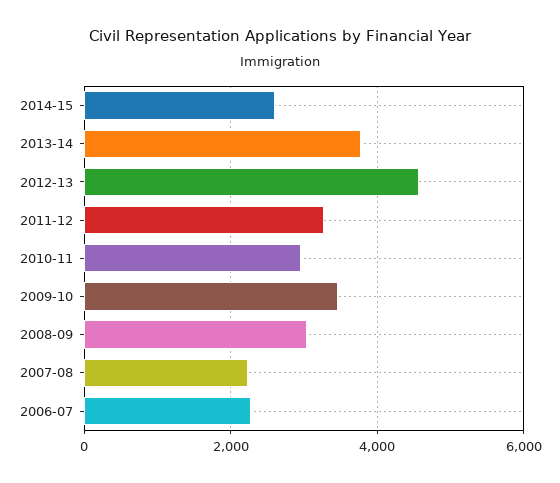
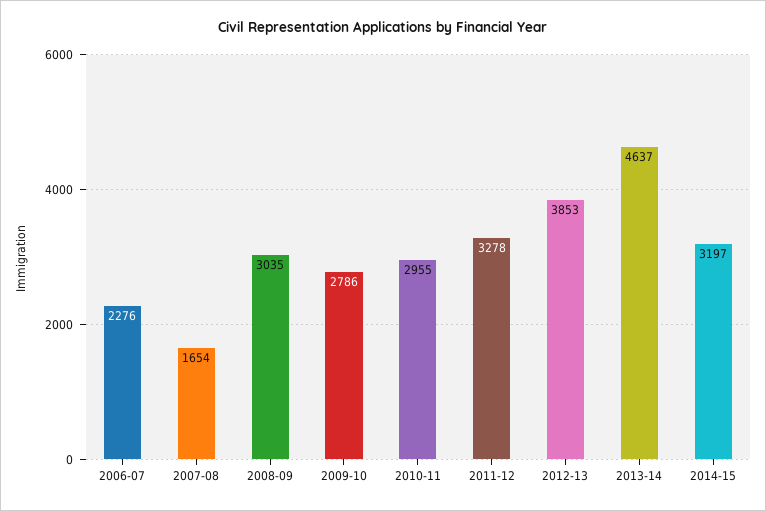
2014-15: 2600 -> 3197
2013-14: 3800 -> 4637
2012-13: 4600 -> 3853
2009-10: 3400 -> 2786
2007-08: 2200 -> 1654

